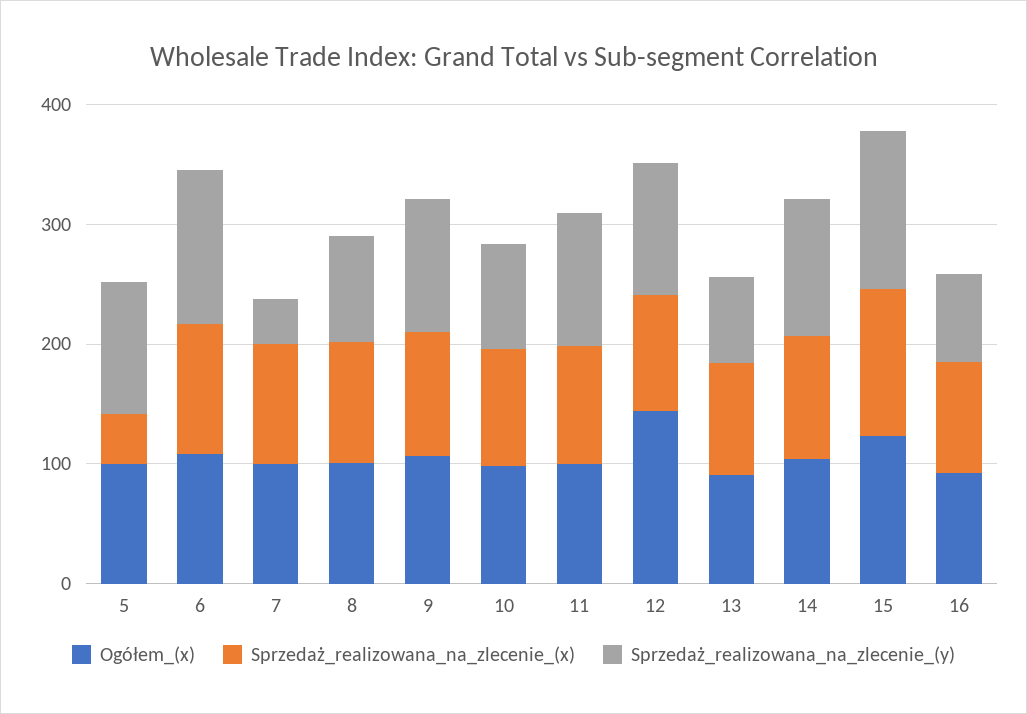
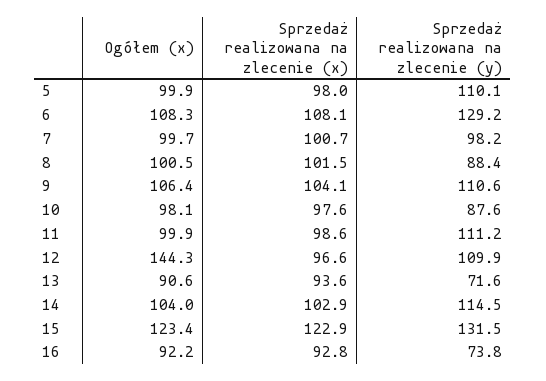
Sprzedaż_realizowana_na_zlecenie_(x), 5: 40 -> 98
Sprzedaż_realizowana_na_zlecenie_(y), 7: 40 -> 98.2

